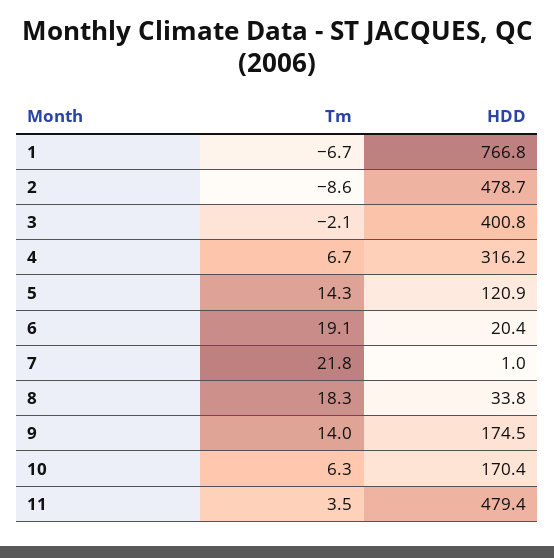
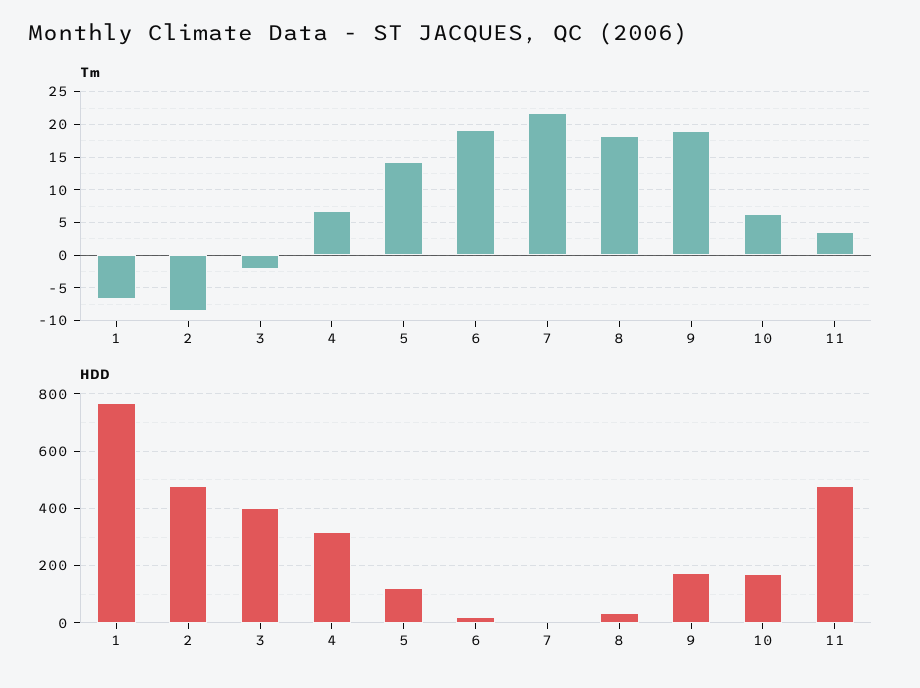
Tm, 9: 14 -> 19

